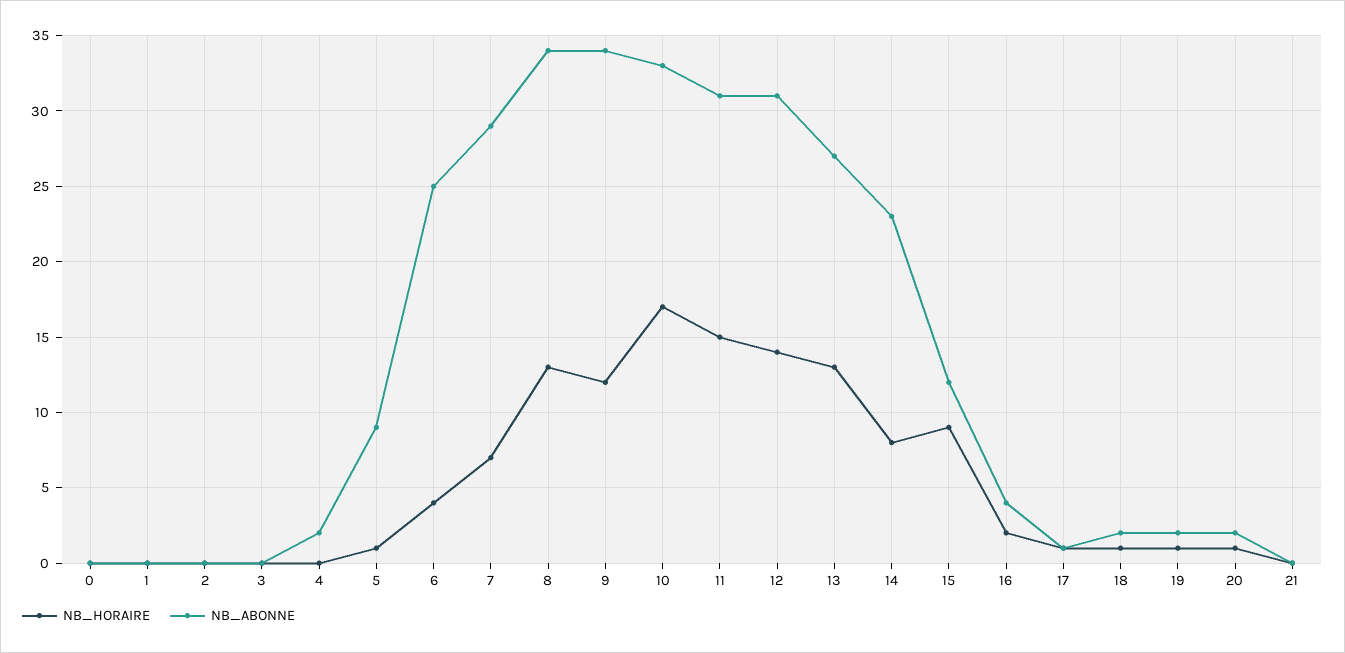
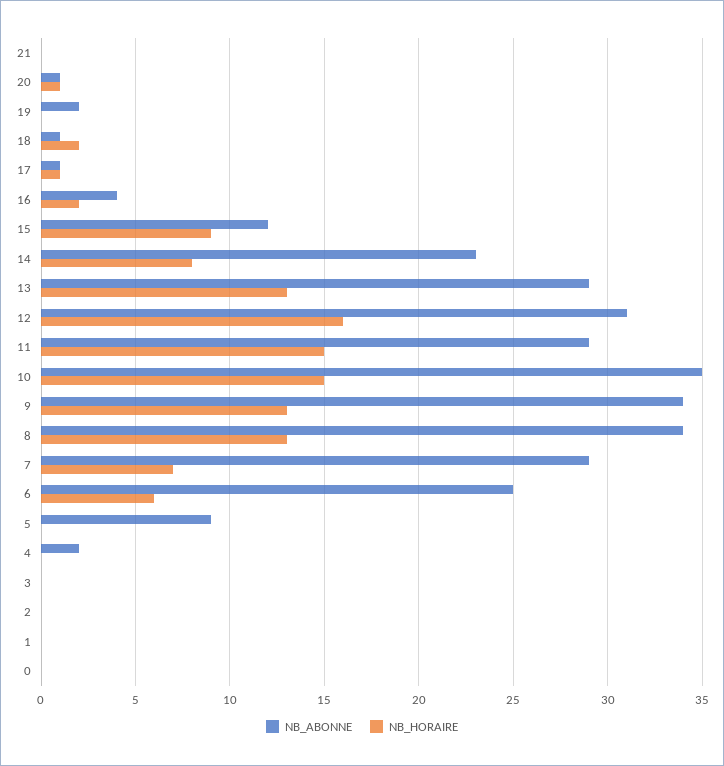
NB_HORAIRE, 5: 1 -> 0
NB_HORAIRE, 6: 4 -> 6
NB_HORAIRE, 9: 12 -> 13
NB_HORAIRE, 10: 17 -> 15
NB_ABONNE, 10: 33 -> 35
NB_ABONNE, 11: 31 -> 29
NB_HORAIRE, 12: 14 -> 16
NB_ABONNE, 13: 27 -> 29
NB_HORAIRE, 18: 1 -> 2
NB_ABONNE, 18: 2 -> 1
NB_HORAIRE, 19: 1 -> 0
NB_ABONNE, 20: 2 -> 1

